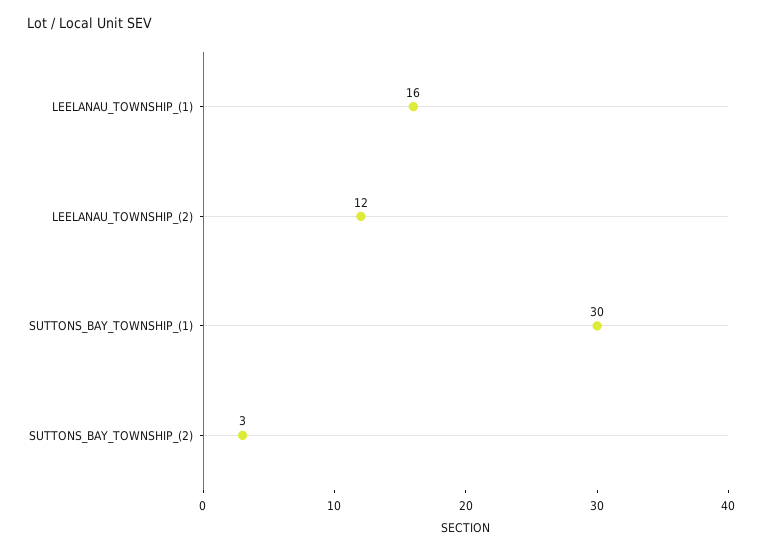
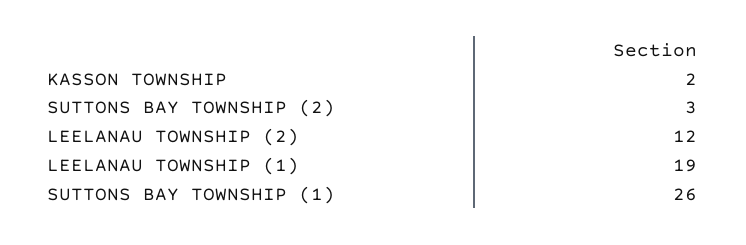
LEELANAU_TOWNSHIP_(1): 16 -> 19
SUTTONS_BAY_TOWNSHIP_(1): 30 -> 26
KASSON TOWNSHIP: none -> 2

